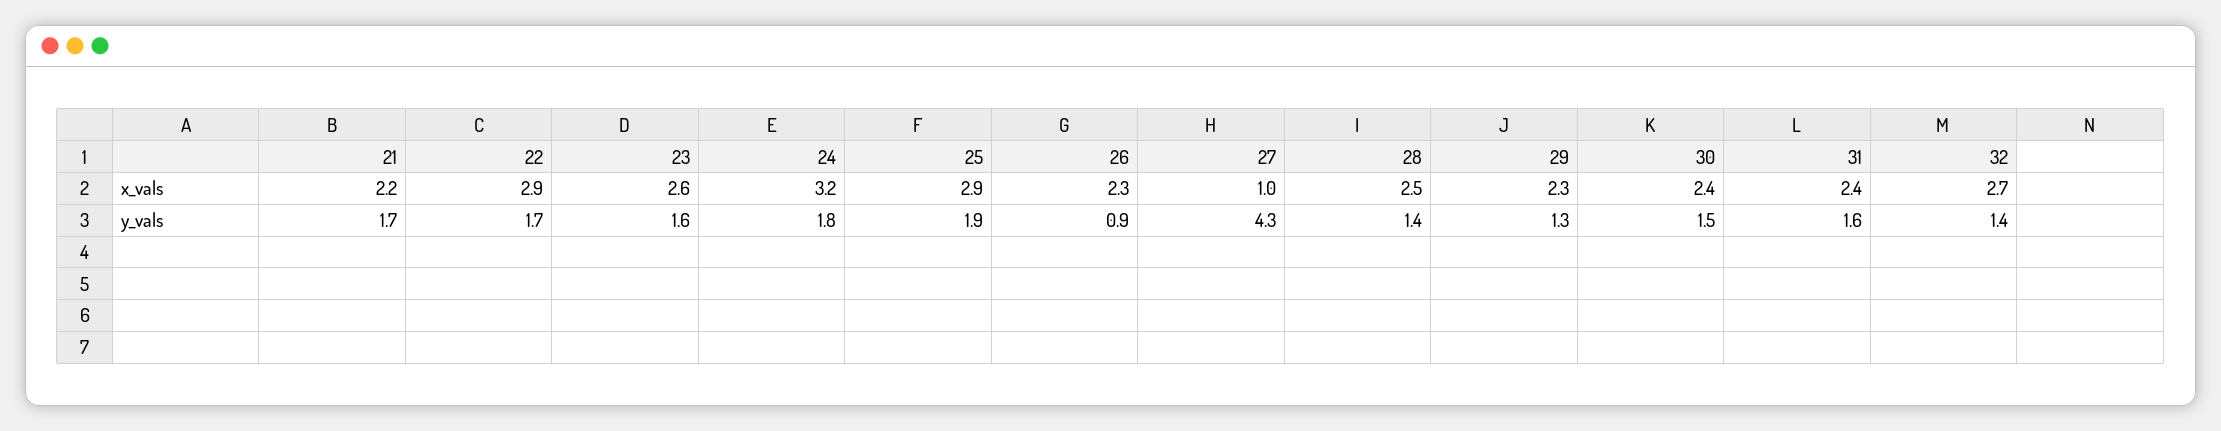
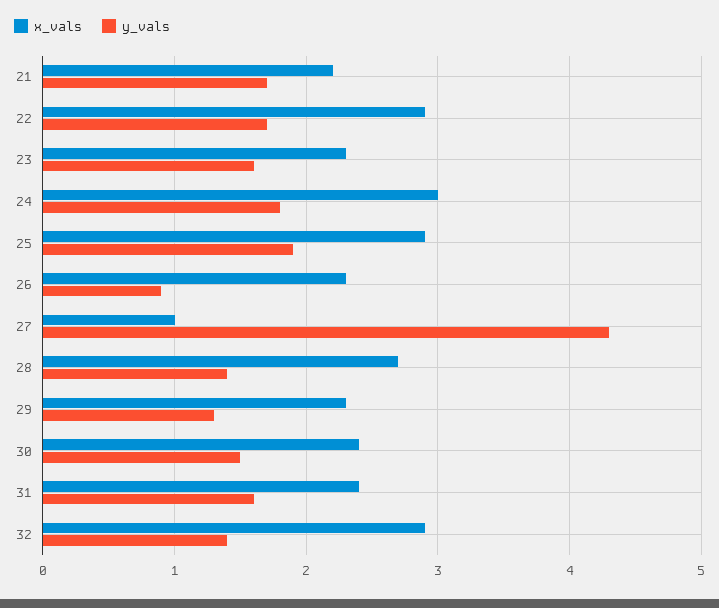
x_vals, 23: 2.6 -> 2.3
x_vals, 24: 3.2 -> 3
x_vals, 28: 2.5 -> 2.7
x_vals, 32: 2.7 -> 2.9

